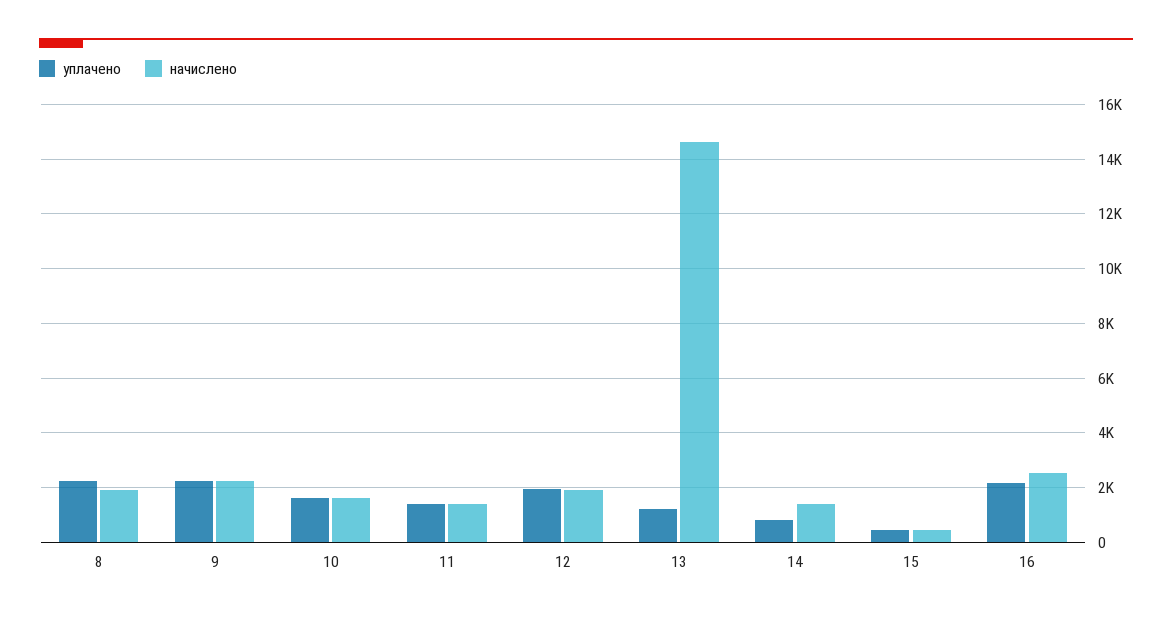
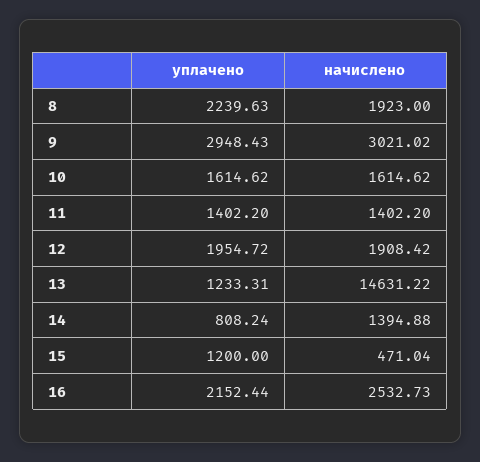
уплачено, 9: 2250 -> 2948.43
начислено, 9: 2250 -> 3021.02
уплачено, 15: 500 -> 1200

